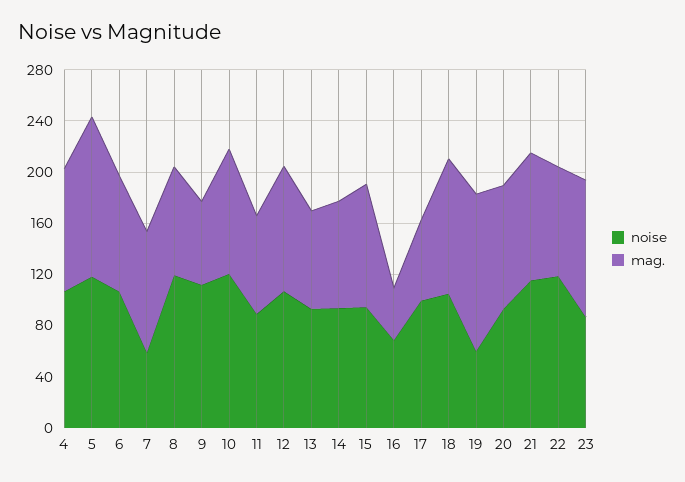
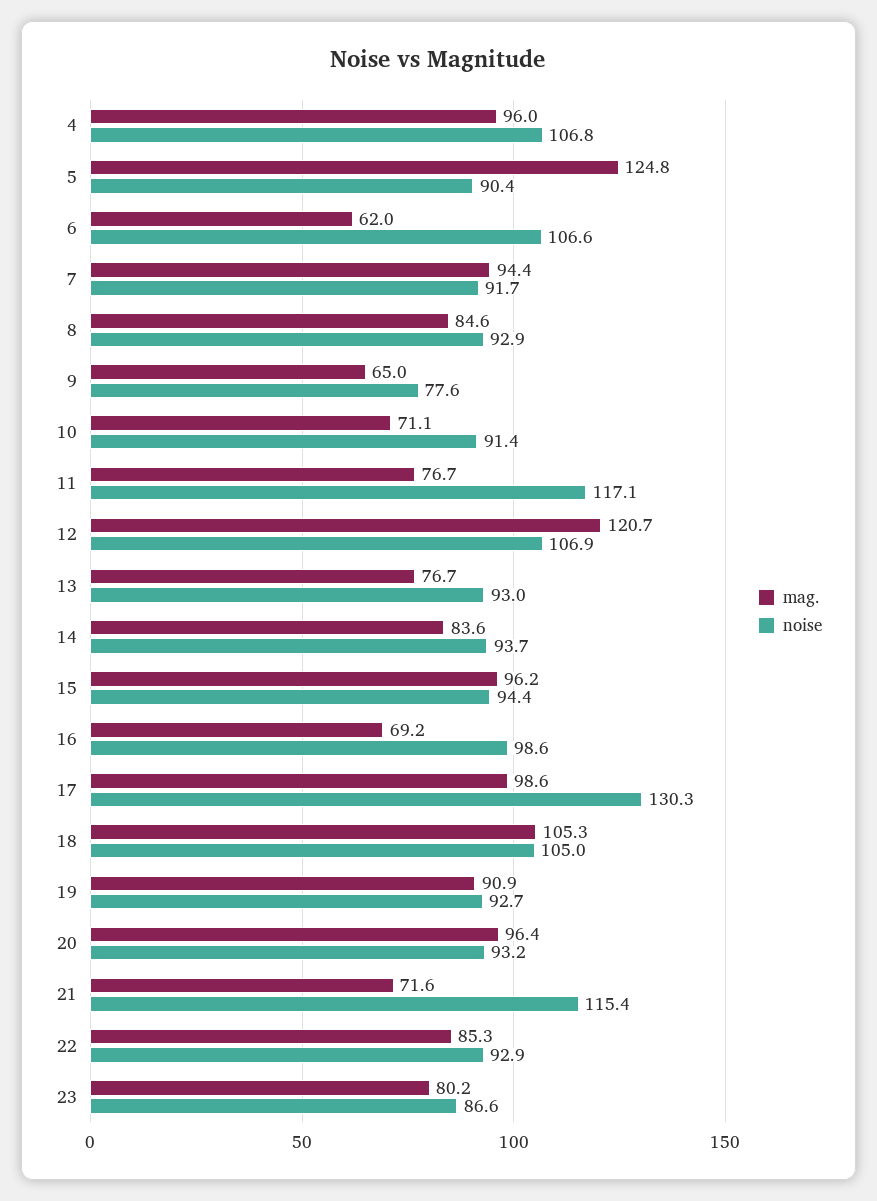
noise, 5: 120 -> 90.4
mag., 6: 90 -> 62
noise, 7: 60 -> 91.7
noise, 8: 120 -> 92.9
noise, 9: 110 -> 77.6
noise, 10: 120 -> 91.4
mag., 10: 100 -> 71.1
noise, 11: 90 -> 117.1
mag., 12: 100 -> 120.7
noise, 16: 70 -> 98.6
mag., 16: 40 -> 69.2
noise, 17: 100 -> 130.3
mag., 17: 60 -> 98.6
noise, 19: 60 -> 92.7
mag., 19: 120 -> 90.9
mag., 21: 100 -> 71.6
noise, 22: 120 -> 92.9
mag., 23: 110 -> 80.2

